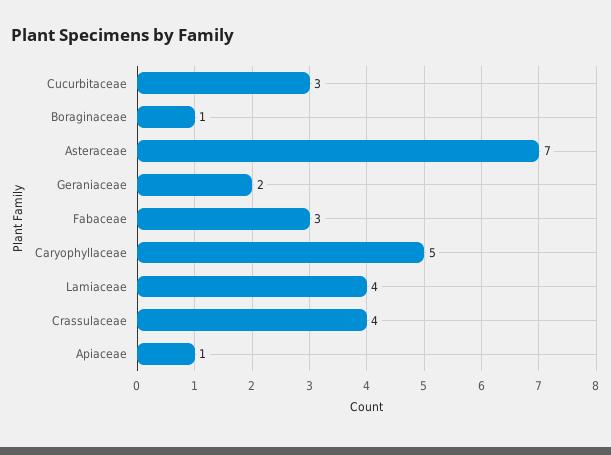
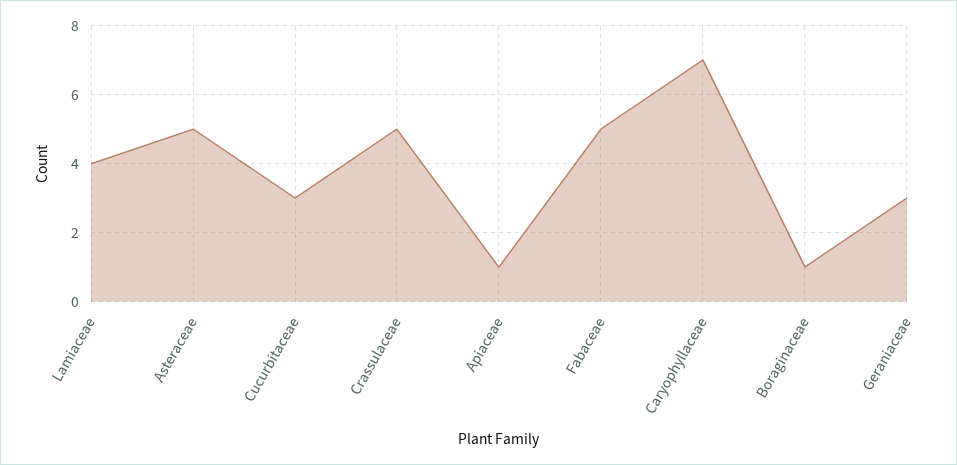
Asteraceae: 7 -> 5
Geraniaceae: 2 -> 3
Fabaceae: 3 -> 5
Caryophyllaceae: 5 -> 7
Crassulaceae: 4 -> 5

